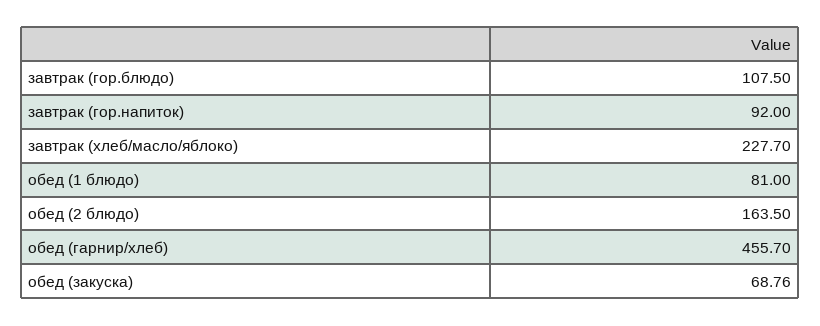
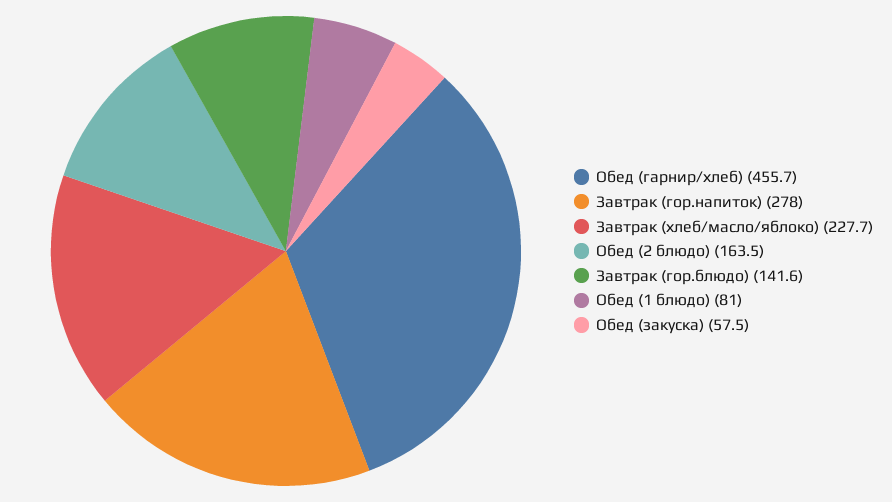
завтрак (гор.блюдо): 107.5 -> 141.6
завтрак (гор.напиток): 92 -> 278
обед (закуска): 68.76 -> 57.5

